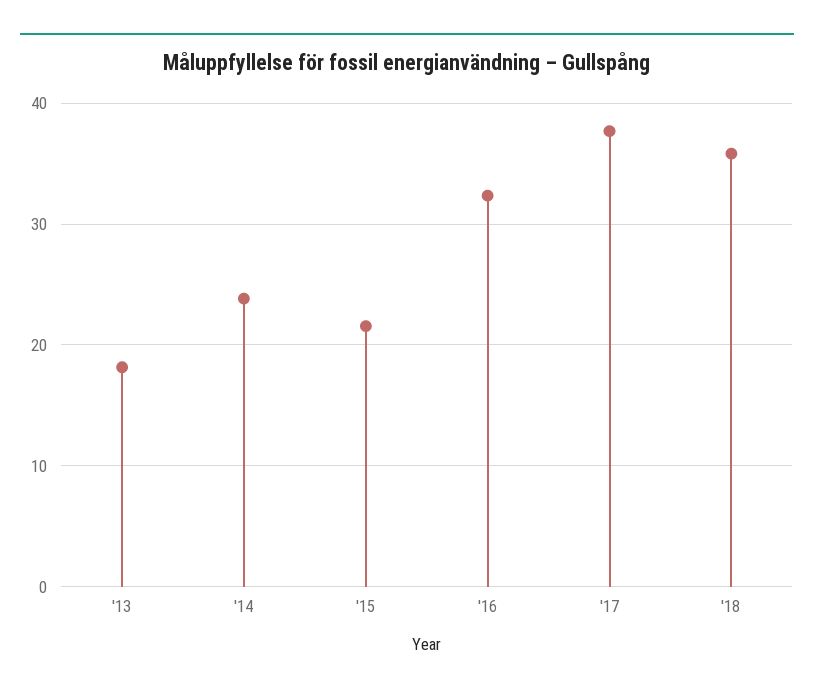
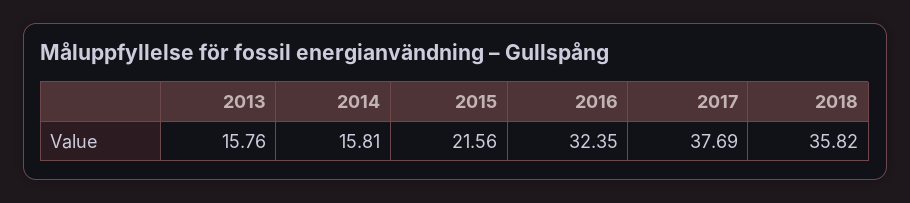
'13: 18 -> 15.76
'14: 24 -> 15.81

